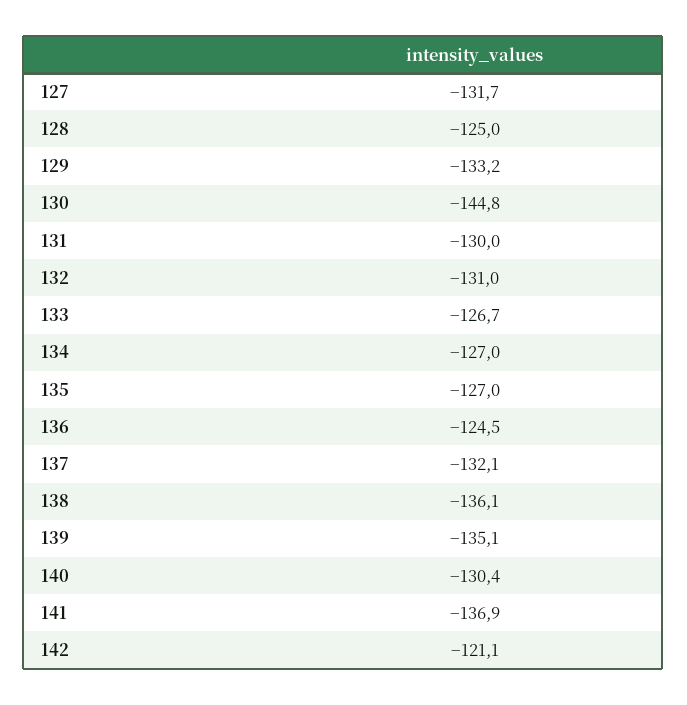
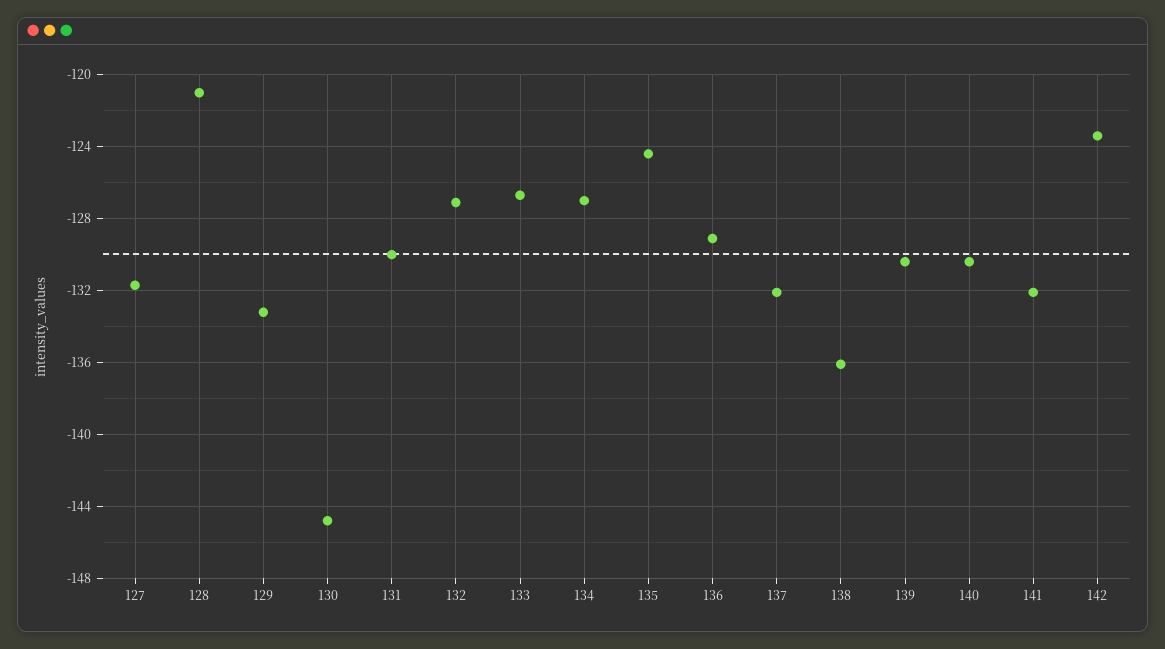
128: -125 -> -121
132: -131 -> -127
135: -127 -> -124.5
136: -124.5 -> -129
139: -135.1 -> -130.5
141: -136.9 -> -132
142: -121.1 -> -123.5

